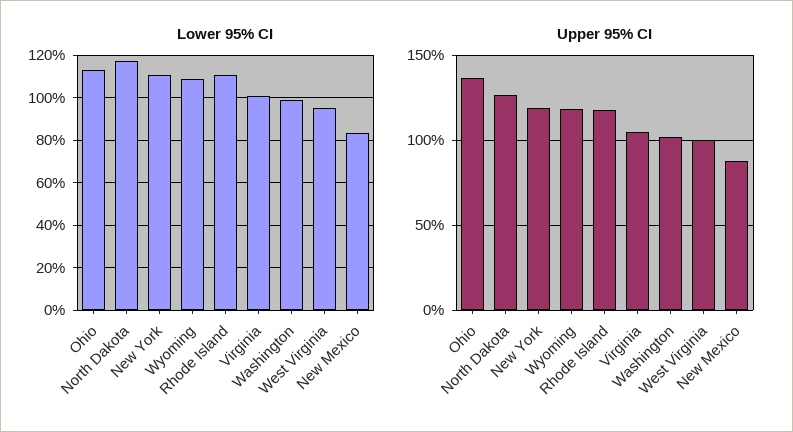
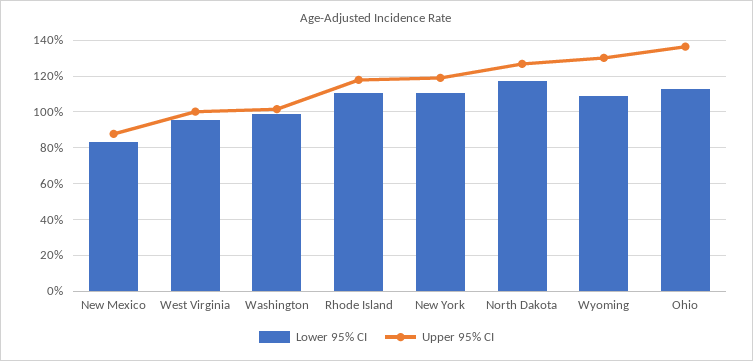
Lower 95% CI, Virginia: 100 -> none
Upper 95% CI, Wyoming: 120 -> 130
Upper 95% CI, Virginia: 105 -> none

